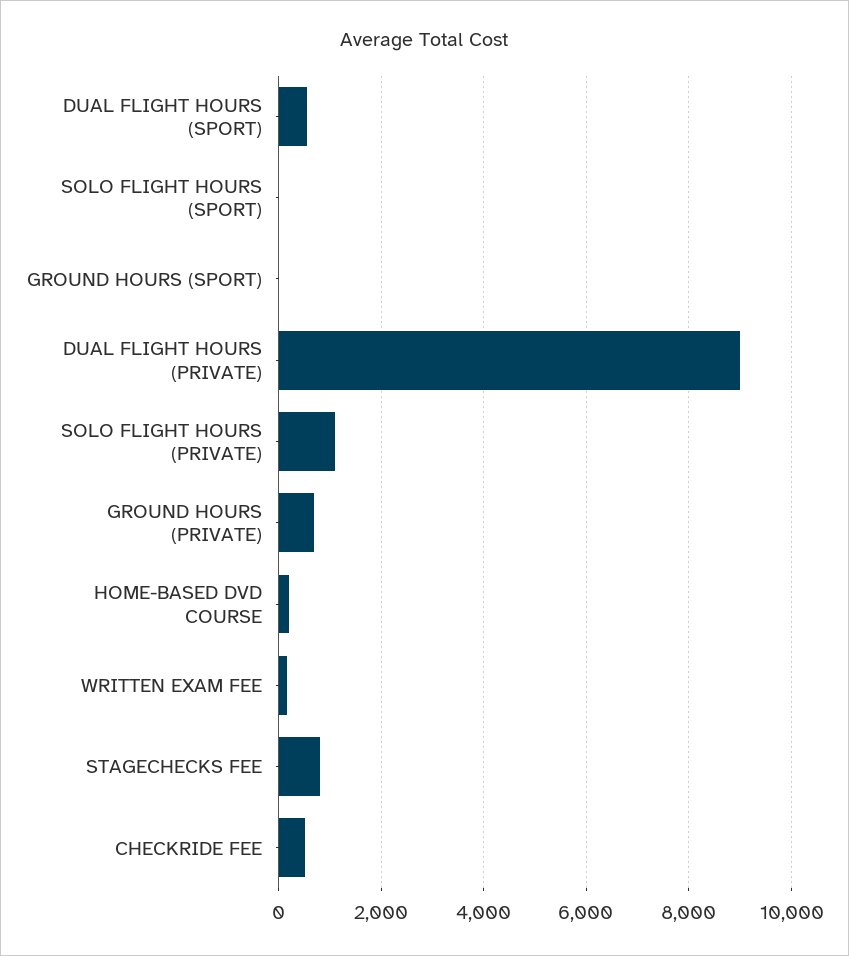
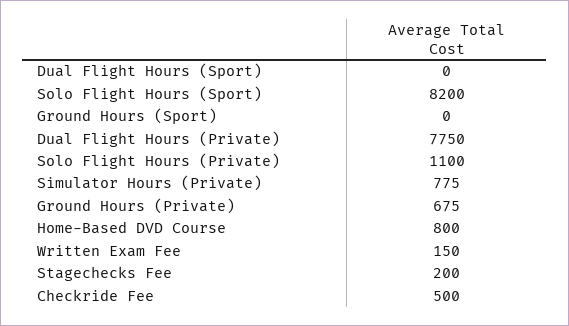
DUAL FLIGHT HOURS (SPORT): 600 -> 0
SOLO FLIGHT HOURS (SPORT): 0 -> 8200
DUAL FLIGHT HOURS (PRIVATE): 9000 -> 7750
HOME-BASED DVD COURSE: 200 -> 800
STAGECHECKS FEE: 800 -> 200
Simulator Hours (Private): none -> 775

